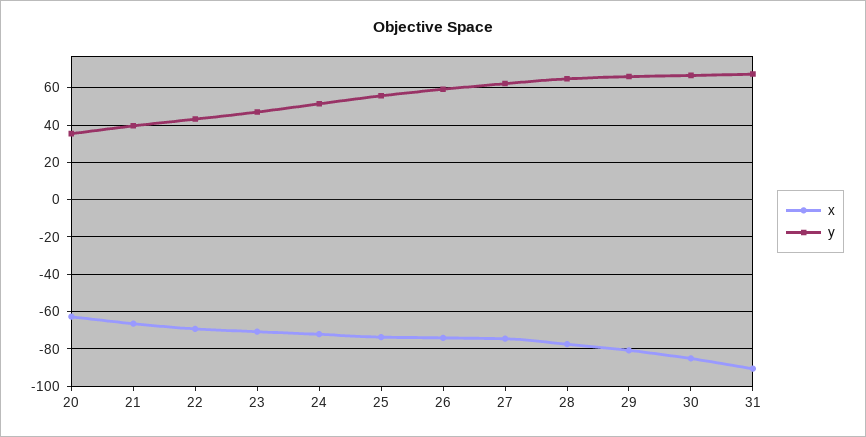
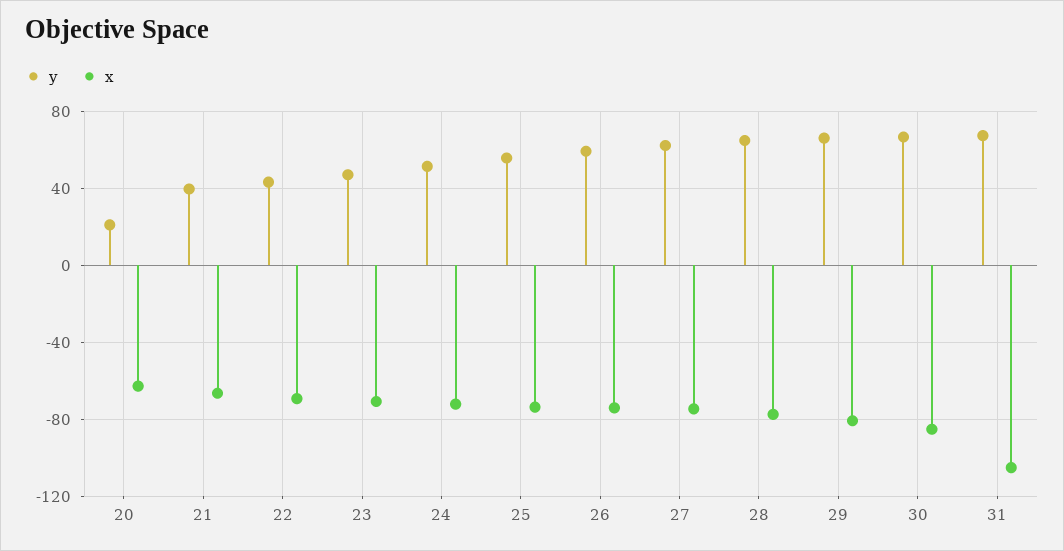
y, 20: 35 -> 20
x, 31: -90 -> -105

